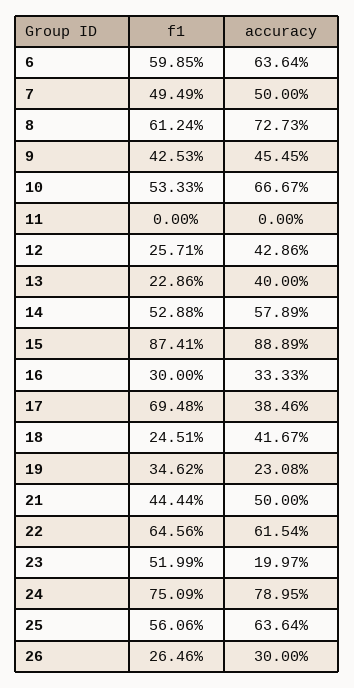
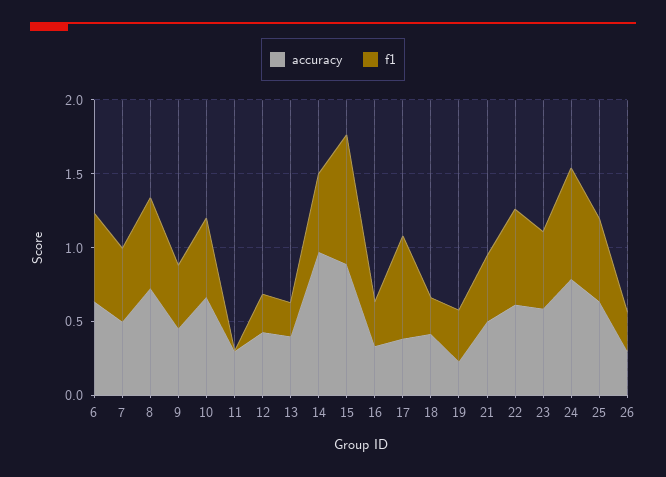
accuracy, 11: 0 -> 0.3
accuracy, 14: 0.5789 -> 1
accuracy, 23: 0.1997 -> 0.6

